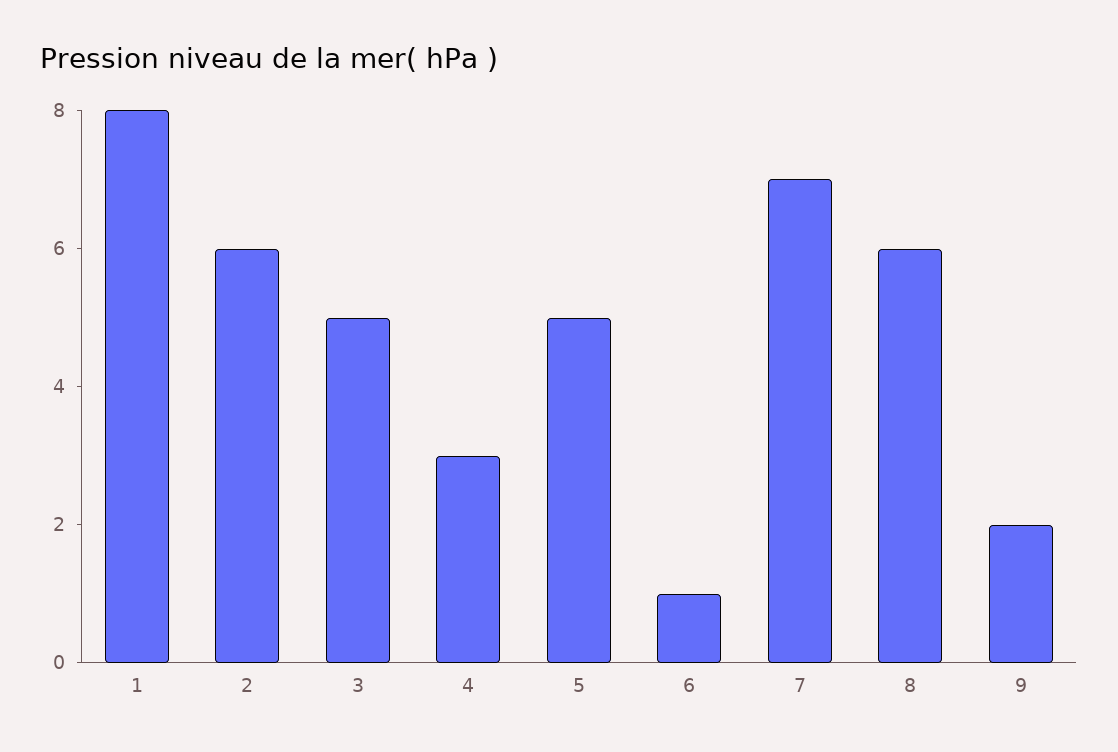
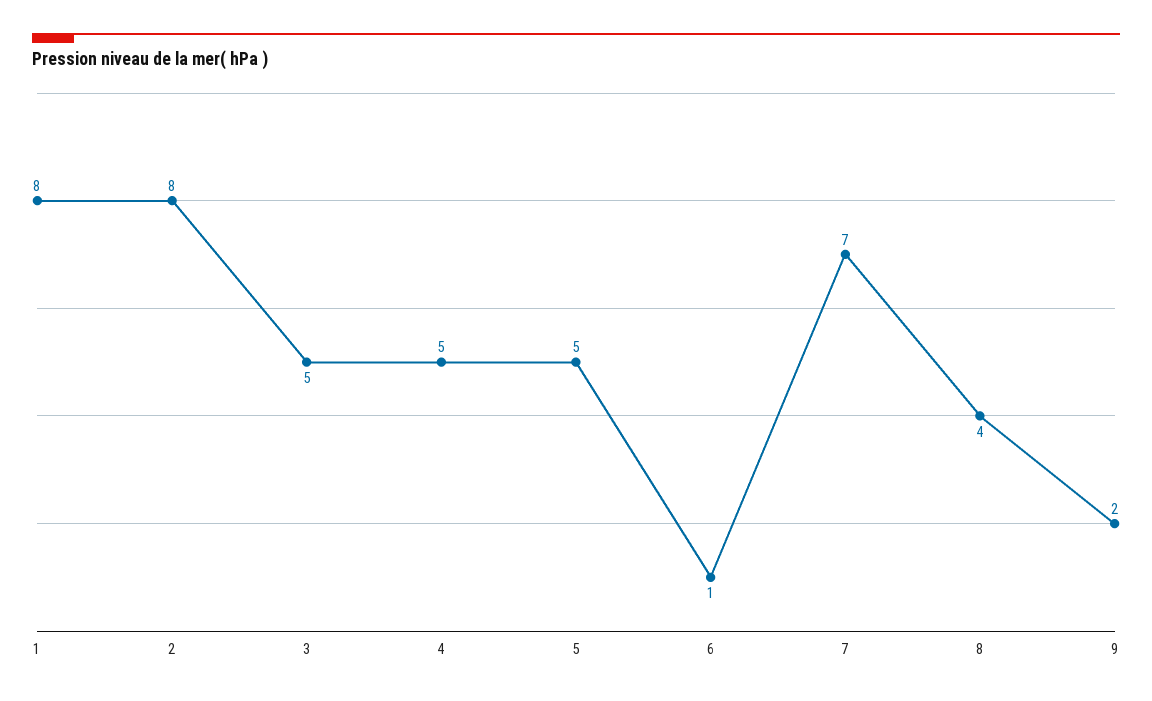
2: 6 -> 8
4: 3 -> 5
8: 6 -> 4

